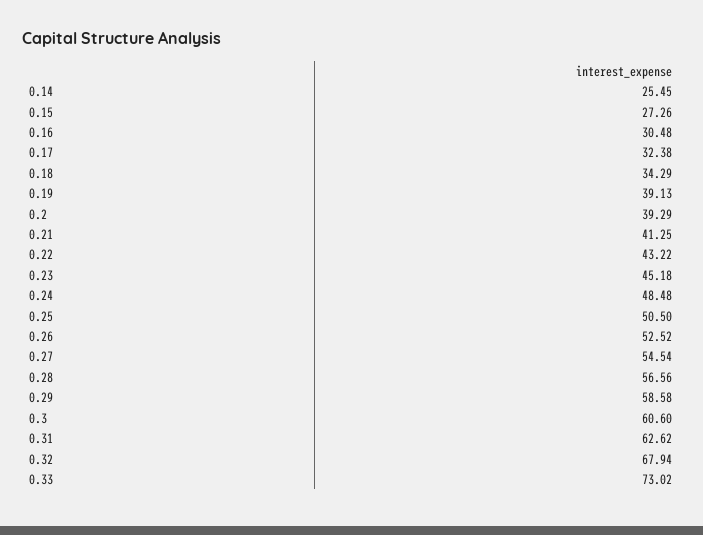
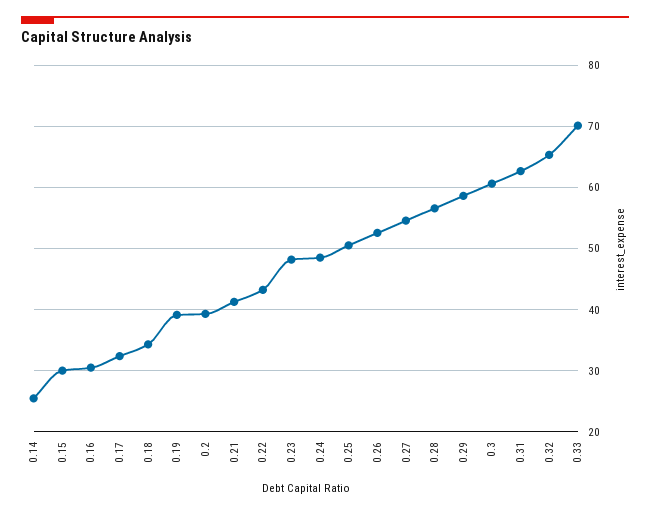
0.15: 27.26 -> 30
0.23: 45.18 -> 48
0.32: 67.94 -> 65
0.33: 73.02 -> 70

